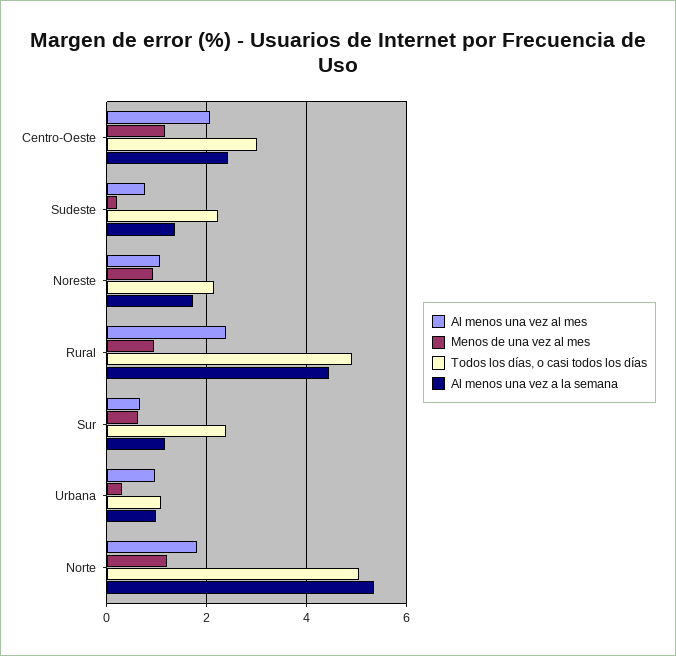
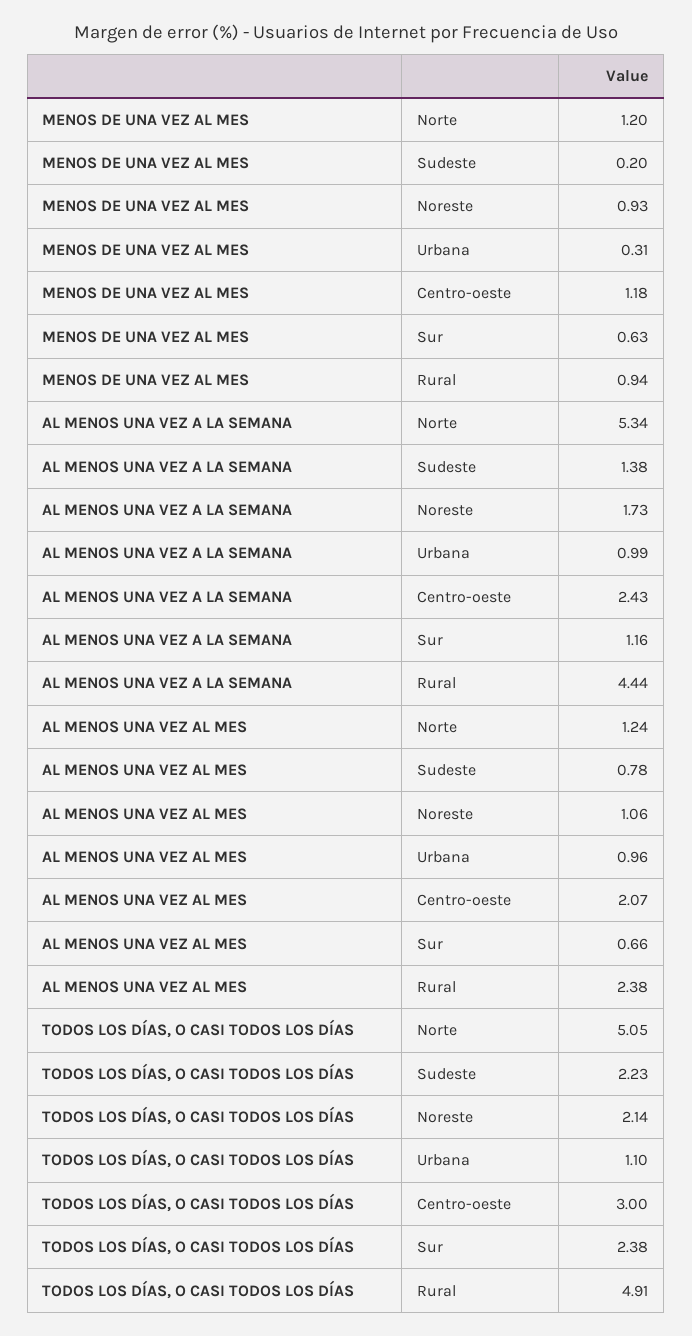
Al menos una vez al mes, Norte: 1.8 -> 1.24

